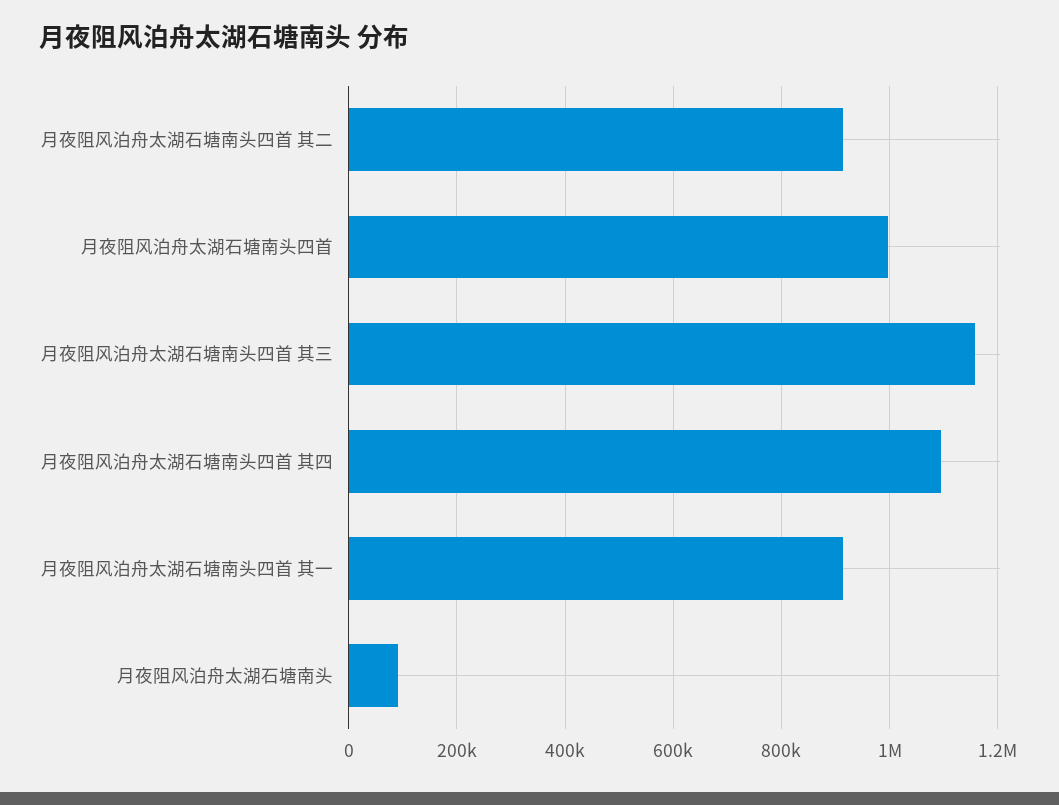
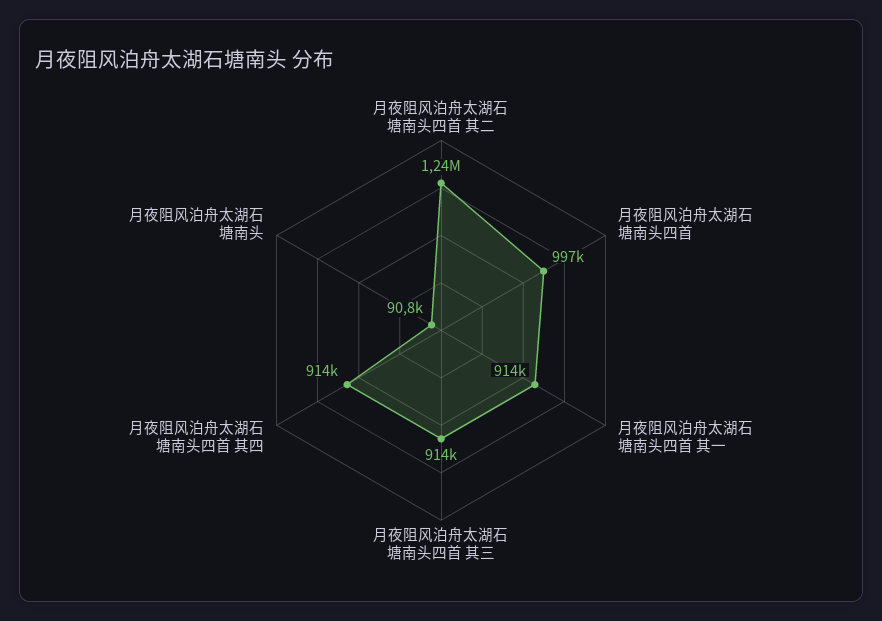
月夜阻风泊舟太湖石塘南头四首 其二: 920000 -> 1240000
月夜阻风泊舟太湖石塘南头四首 其三: 1160000 -> 914000
月夜阻风泊舟太湖石塘南头四首 其四: 1100000 -> 914000

